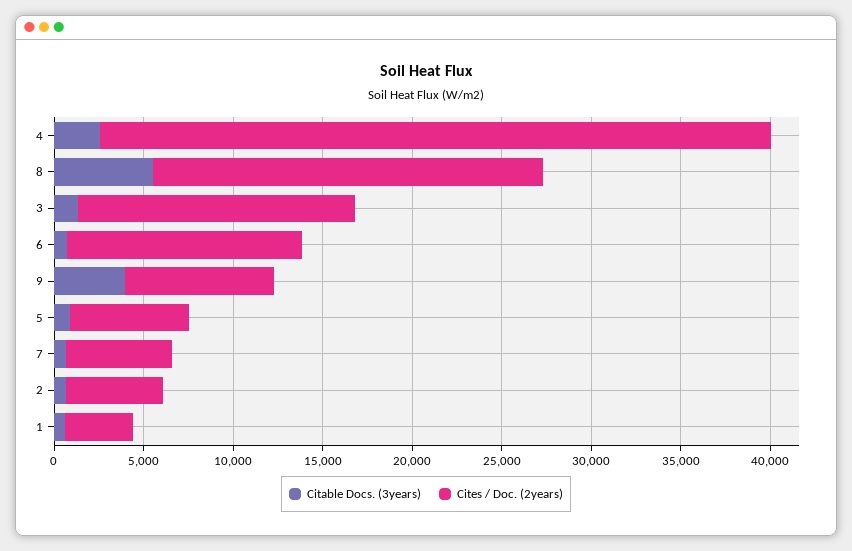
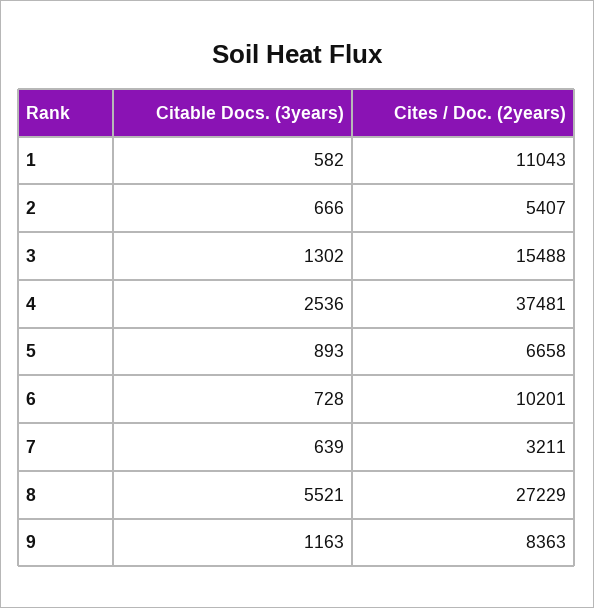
Cites / Doc. (2years), 8: 22000 -> 27229
Cites / Doc. (2years), 6: 13000 -> 10201
Citable Docs. (3years), 9: 4000 -> 1163
Cites / Doc. (2years), 7: 6000 -> 3211
Cites / Doc. (2years), 1: 4000 -> 11043

